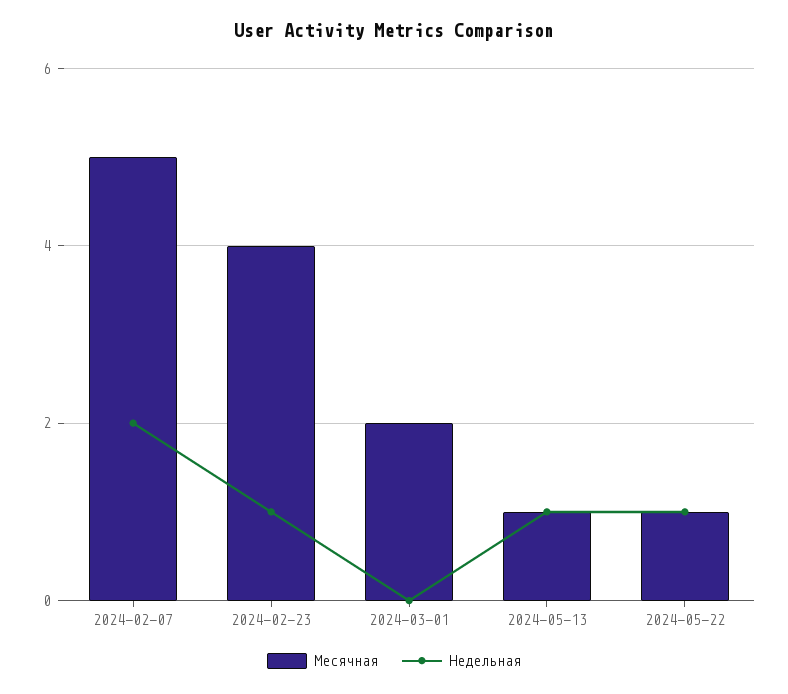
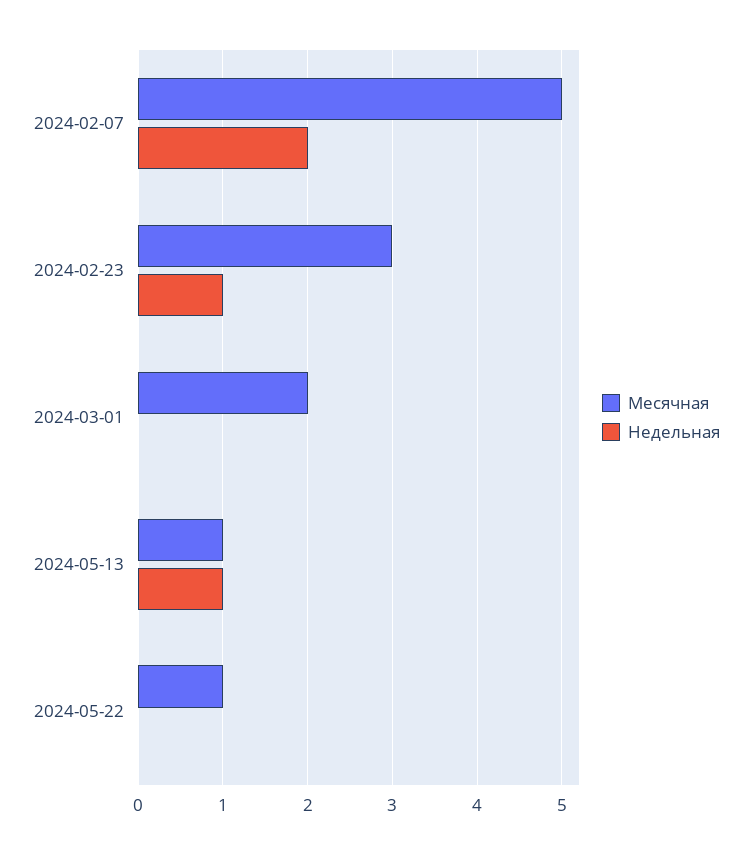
Месячная, 2024-02-23: 4 -> 3
Недельная, 2024-05-22: 1 -> 0

